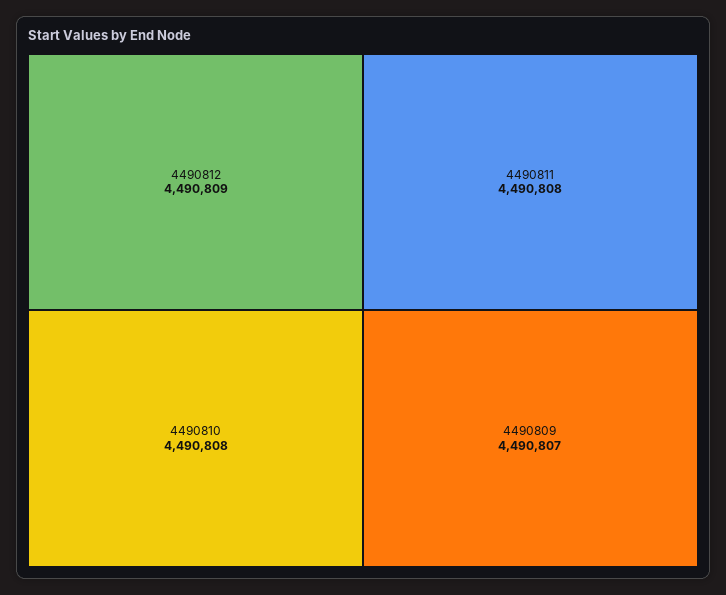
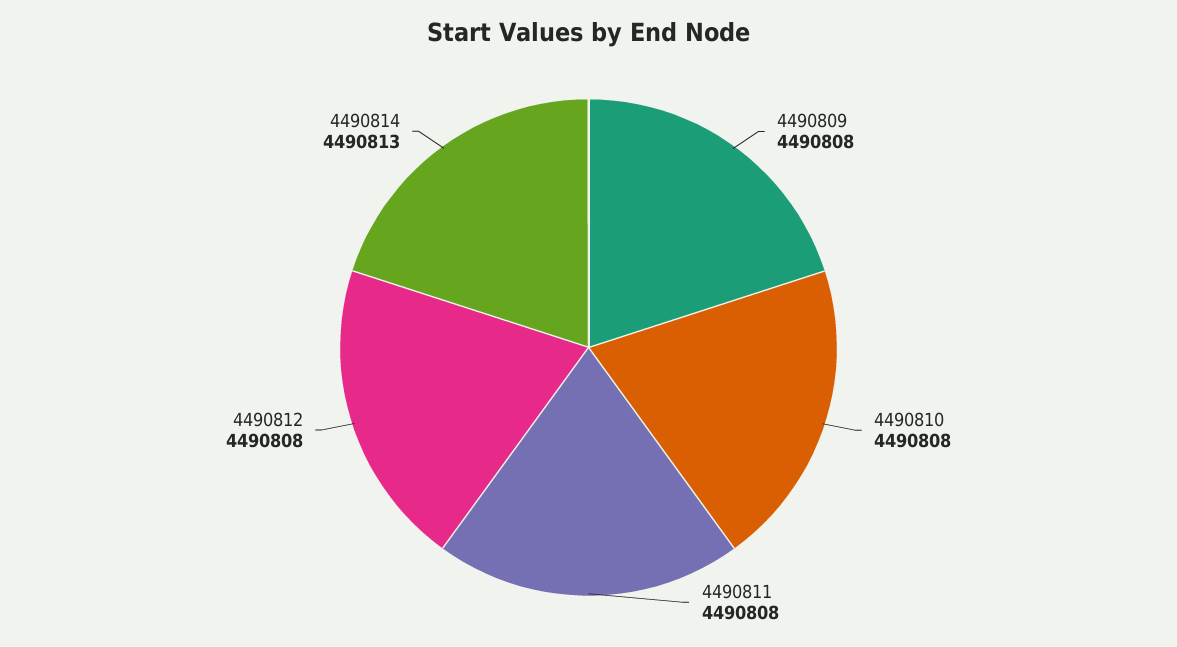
4490812: 4490809 -> 4490808
4490809: 4490807 -> 4490808
4490814: none -> 4490813

